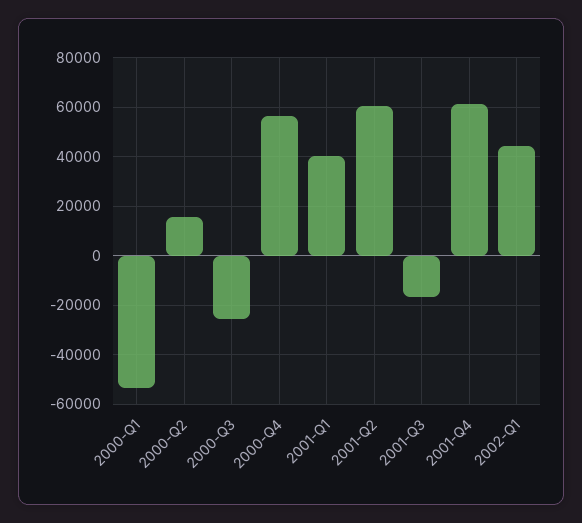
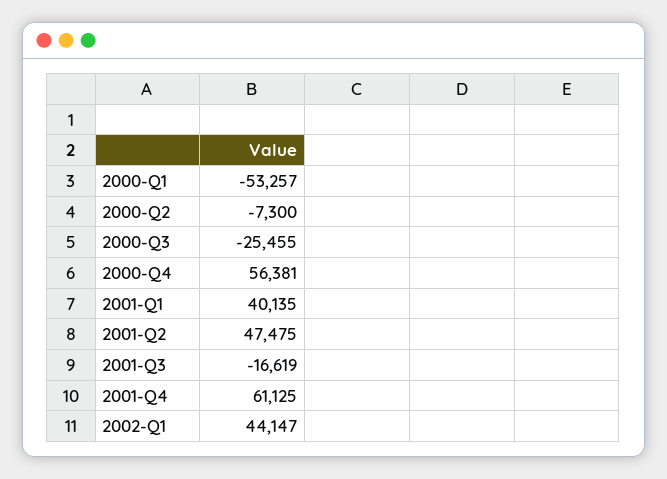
2000-Q2: 15000 -> -7300
2001-Q2: 60000 -> 47475

